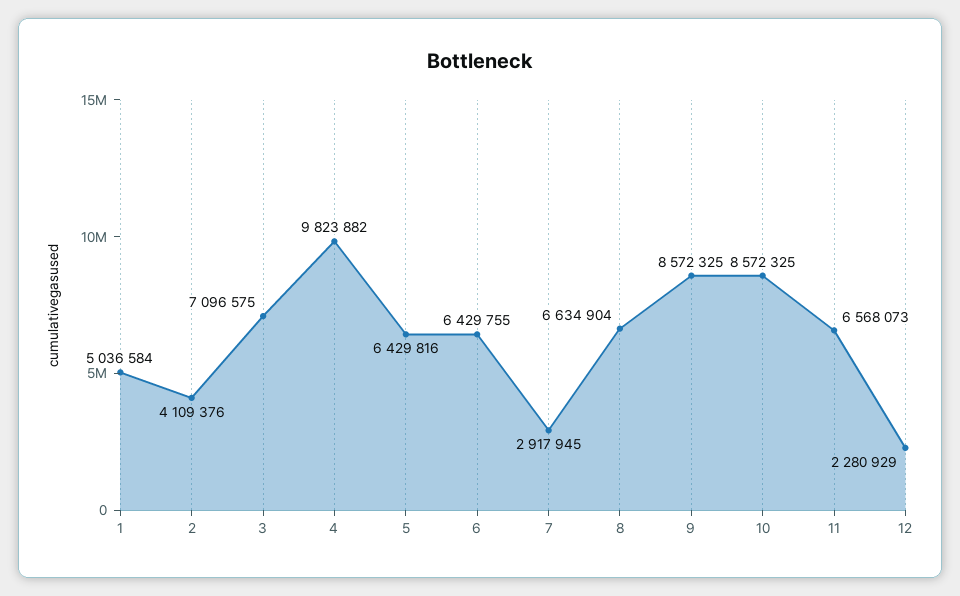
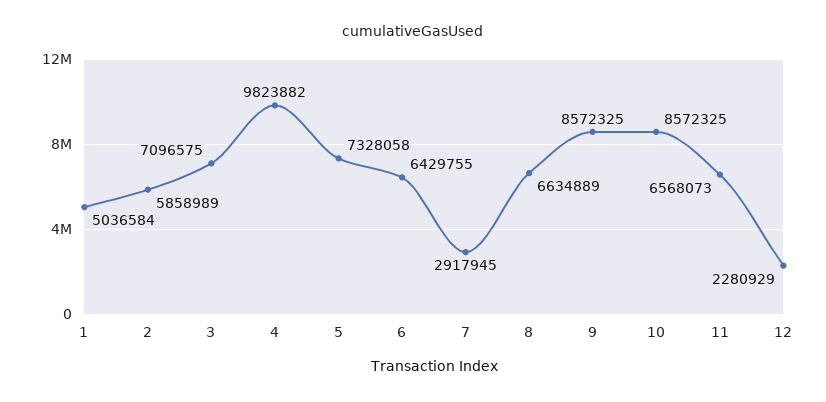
2: 4109376 -> 5858989
5: 6429816 -> 7328058
8: 6634904 -> 6634889

